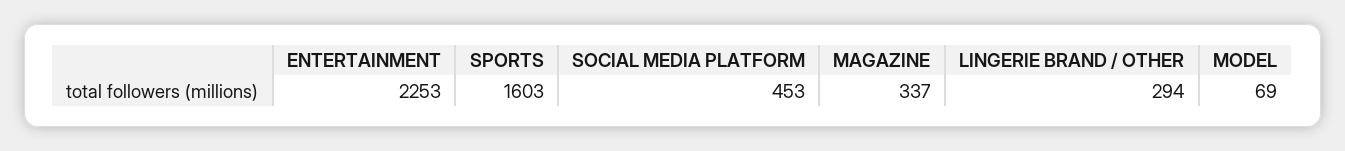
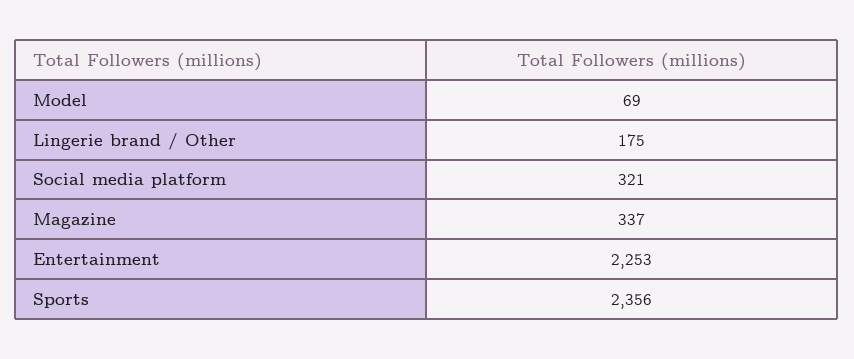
SPORTS: 1603 -> 2356
SOCIAL MEDIA PLATFORM: 453 -> 321
LINGERIE BRAND / OTHER: 294 -> 175

